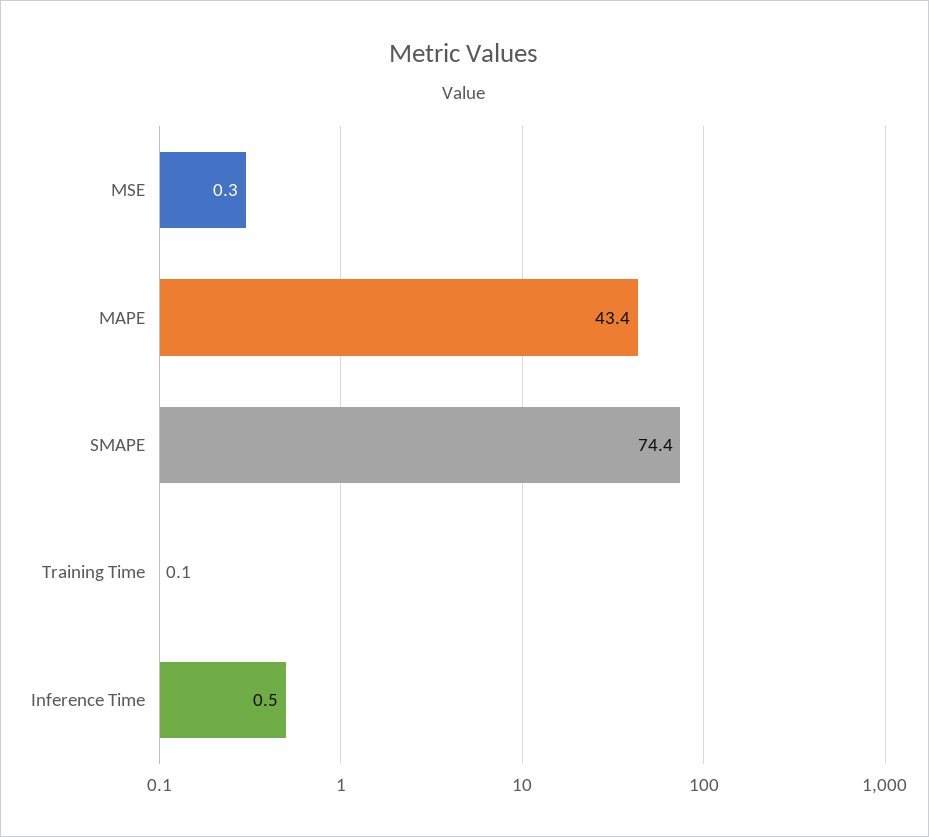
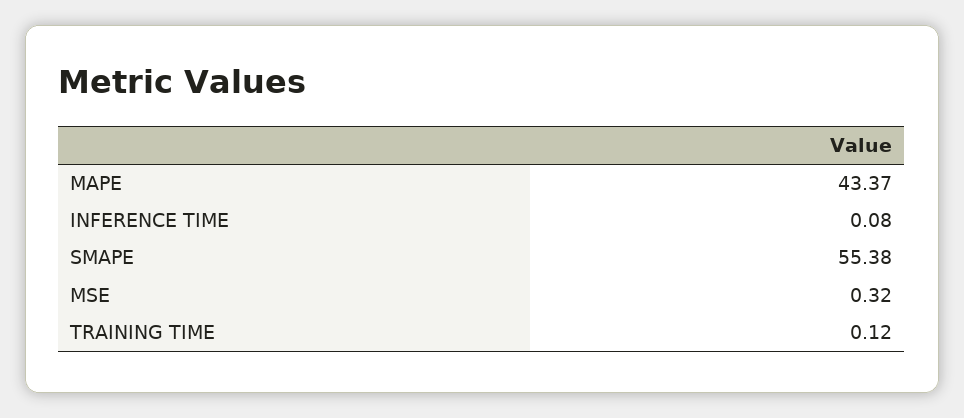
SMAPE: 74.4 -> 55.38
Inference Time: 0.5 -> 0.08

